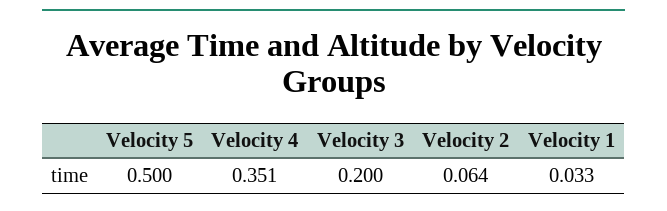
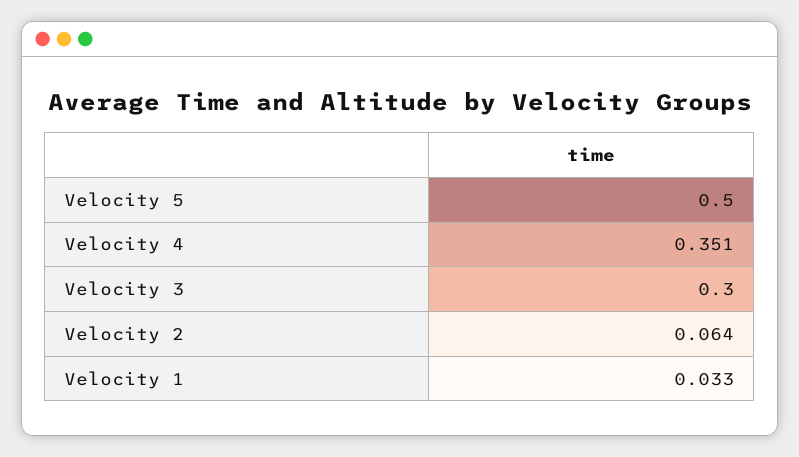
Velocity 3: 0.2 -> 0.3

